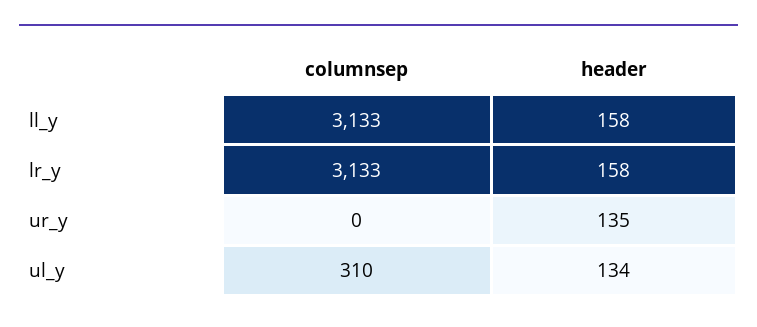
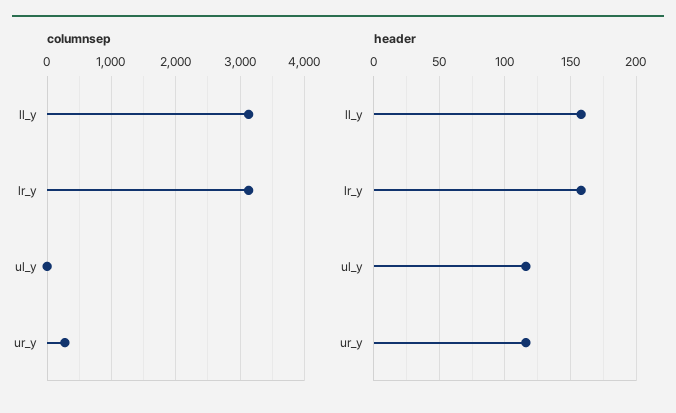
columnsep, ur_y: 0 -> 300
header, ur_y: 135 -> 115
columnsep, ul_y: 310 -> 0
header, ul_y: 134 -> 115

